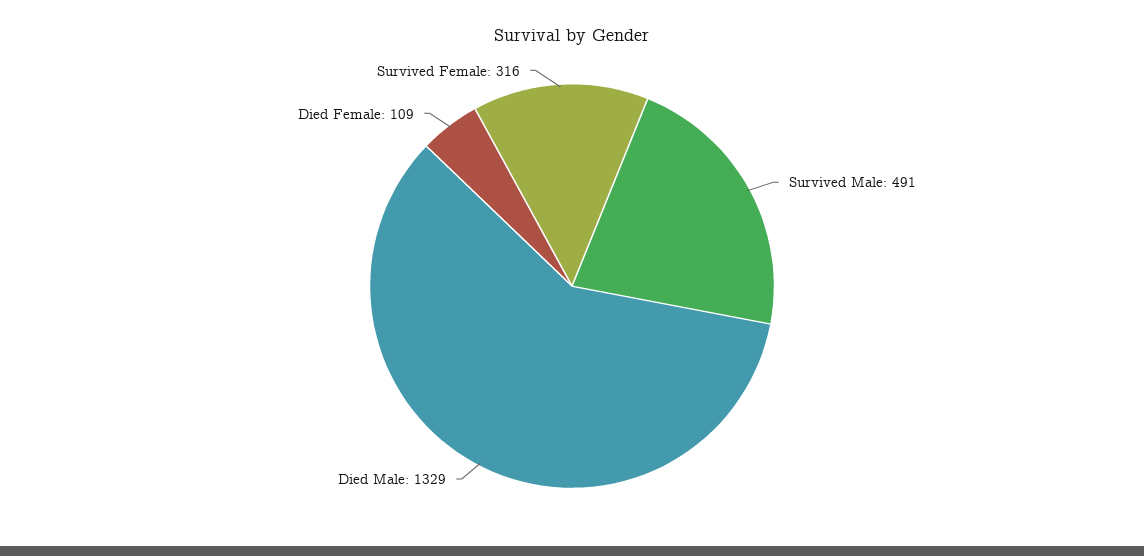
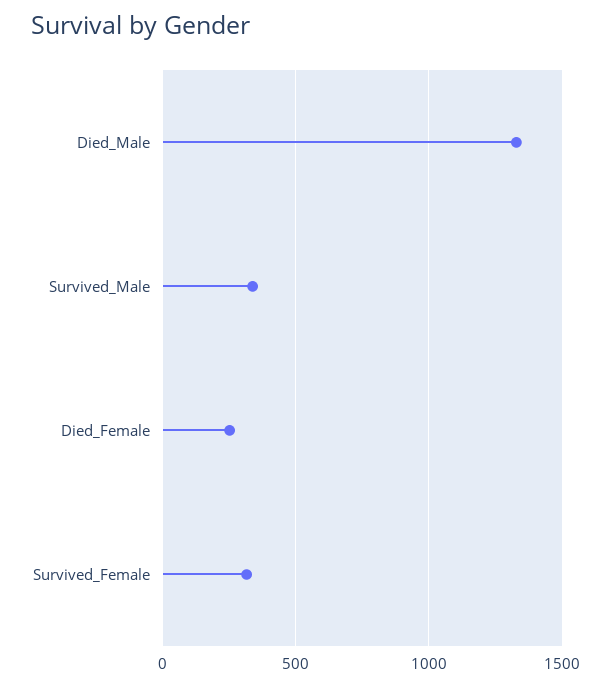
Survived Male: 491 -> 350
Died Female: 109 -> 250

